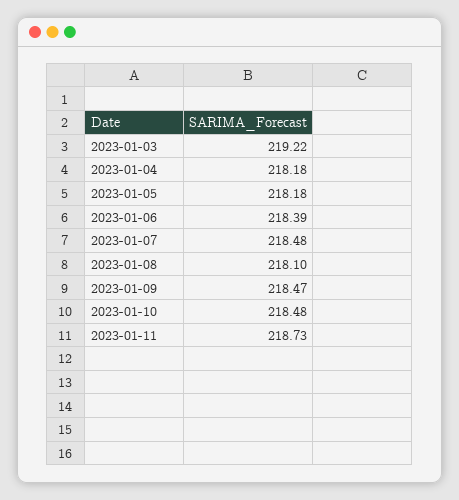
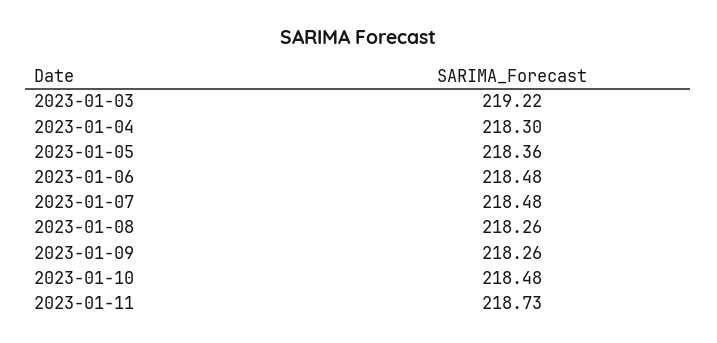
2023-01-04: 218.18 -> 218.3
2023-01-05: 218.18 -> 218.36
2023-01-06: 218.39 -> 218.48
2023-01-08: 218.1 -> 218.26
2023-01-09: 218.47 -> 218.26

